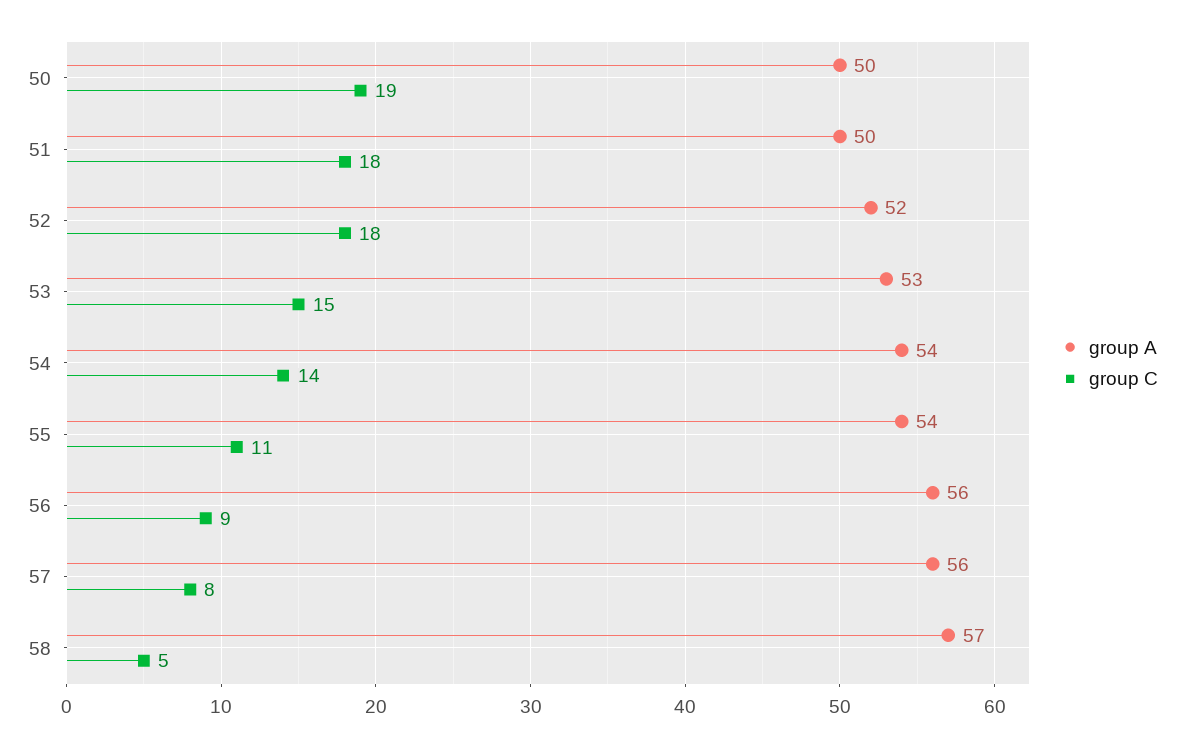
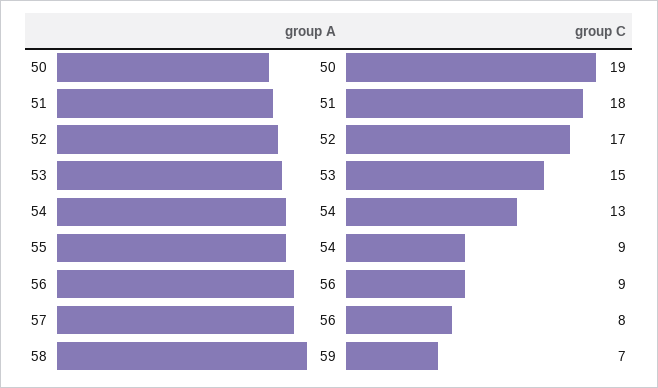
group A, 51: 50 -> 51
group C, 52: 18 -> 17
group C, 54: 14 -> 13
group C, 55: 11 -> 9
group A, 58: 57 -> 59
group C, 58: 5 -> 7

